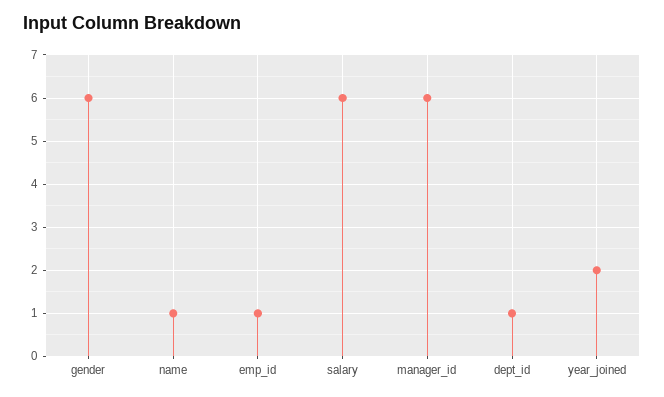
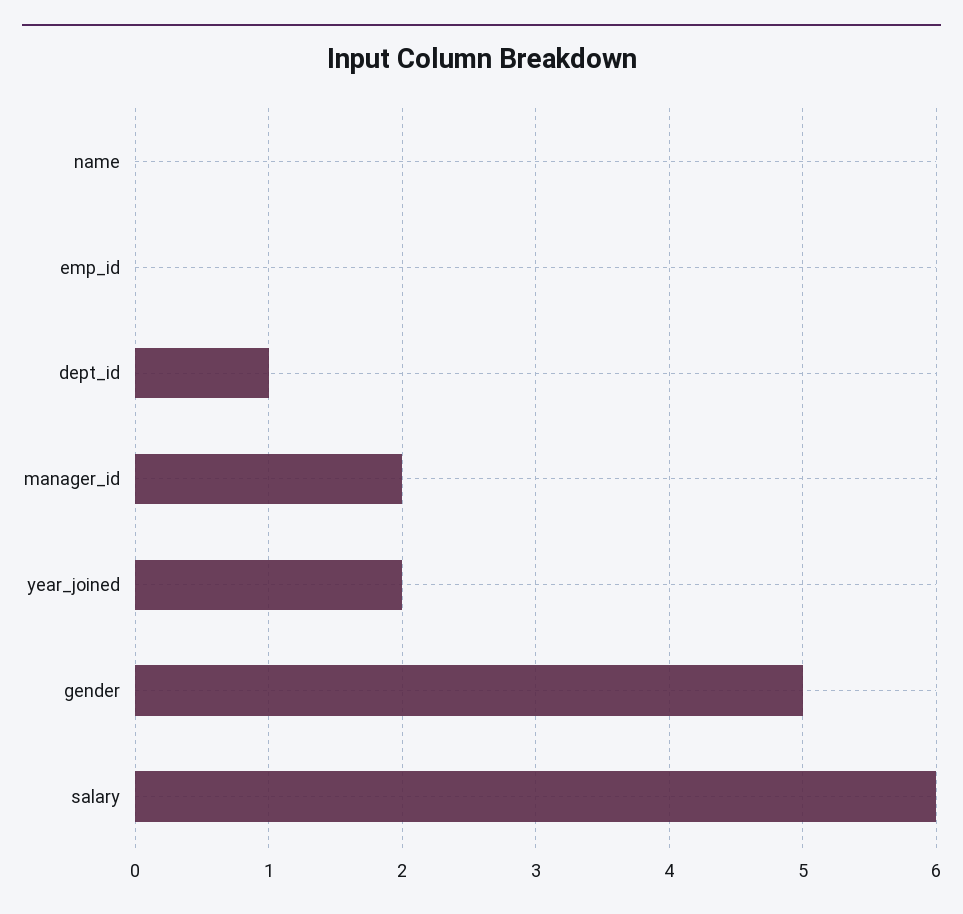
gender: 6 -> 5
name: 1 -> 0
emp_id: 1 -> 0
manager_id: 6 -> 2

